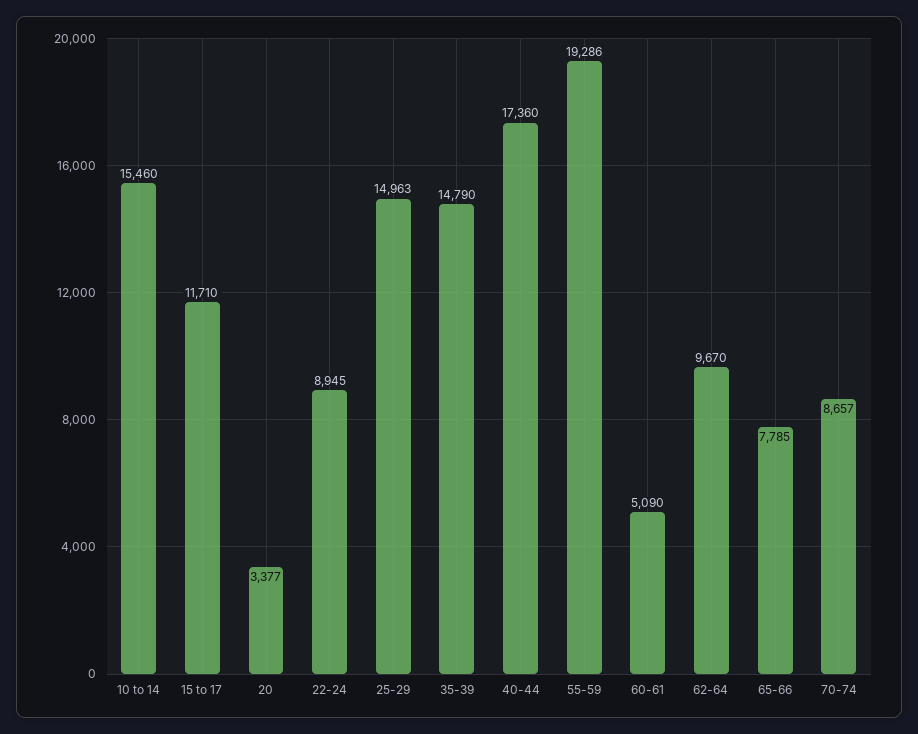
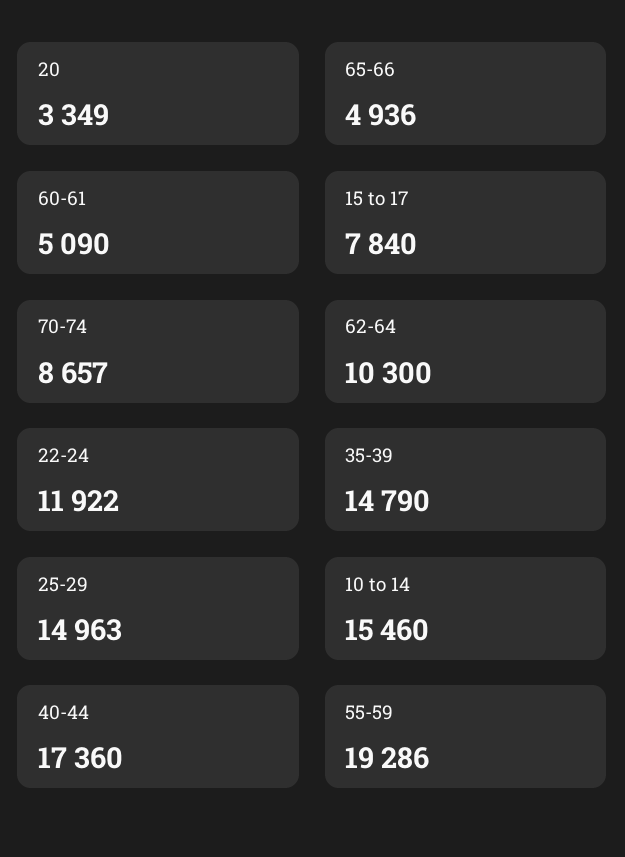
15 to 17: 11710 -> 7840
20: 3377 -> 3349
22-24: 8945 -> 11922
62-64: 9670 -> 10300
65-66: 7785 -> 4936

